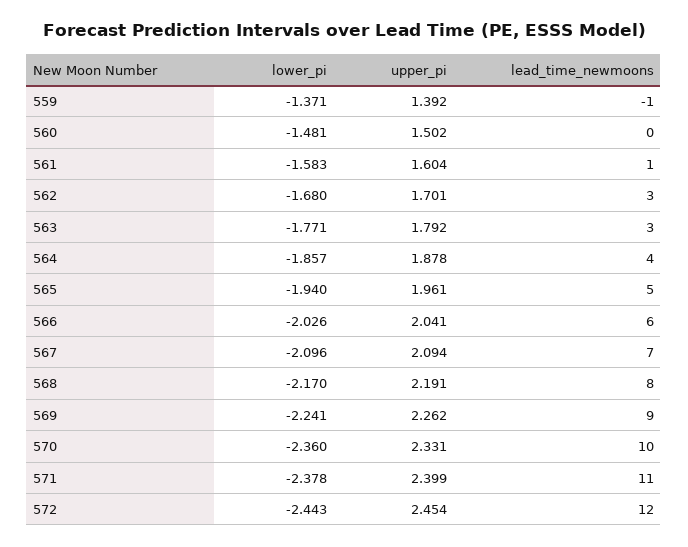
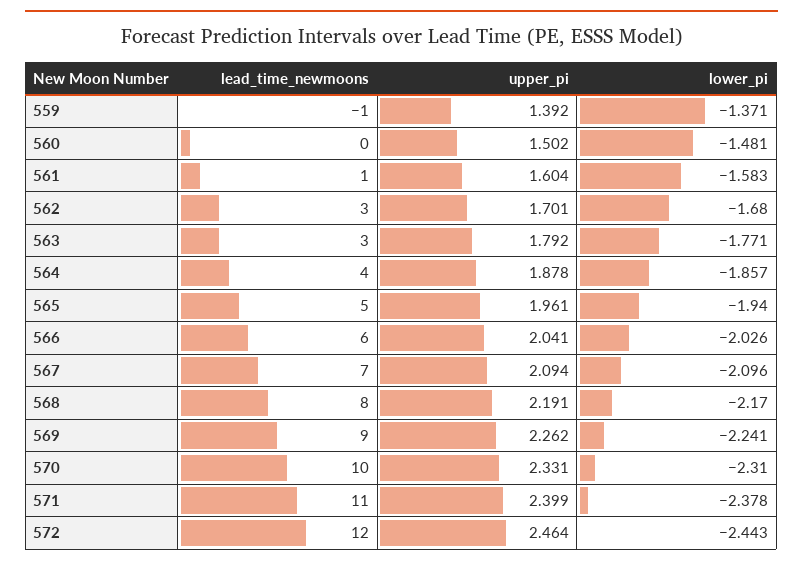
lower_pi, 570: -2.36 -> -2.31
upper_pi, 572: 2.454 -> 2.464

